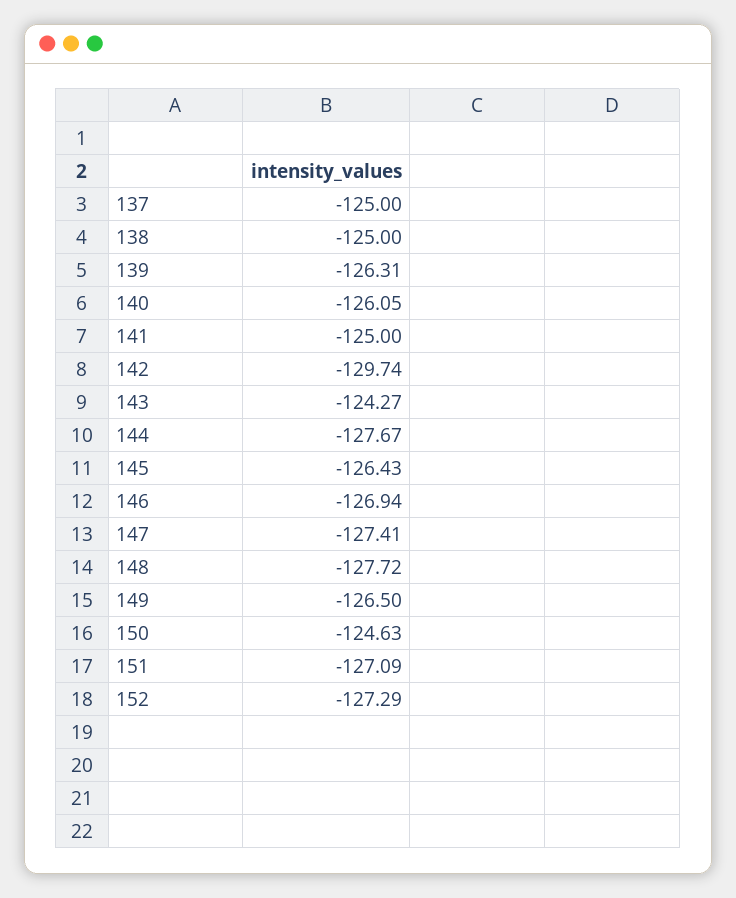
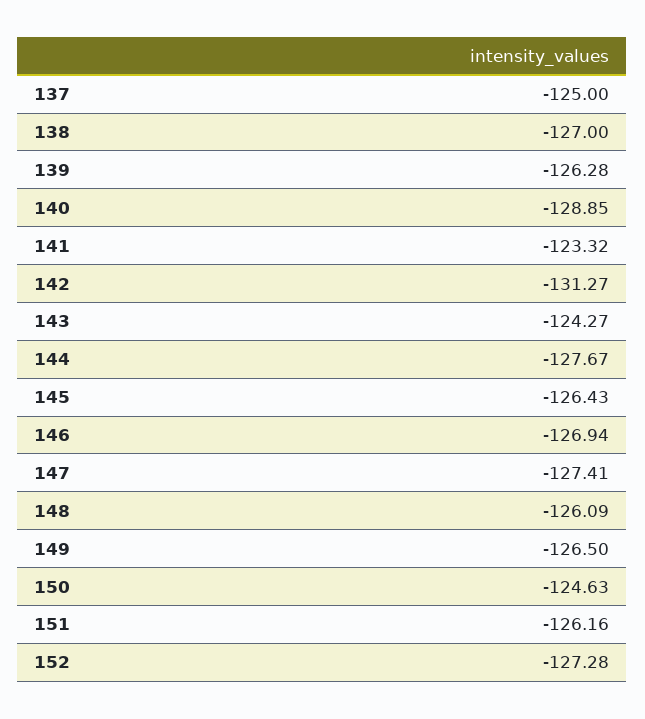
138: -125 -> -127
139: -126.31 -> -126.28
140: -126.05 -> -128.85
141: -125 -> -123.32
142: -129.74 -> -131.27
148: -127.72 -> -126.09
151: -127.09 -> -126.16
152: -127.29 -> -127.28

